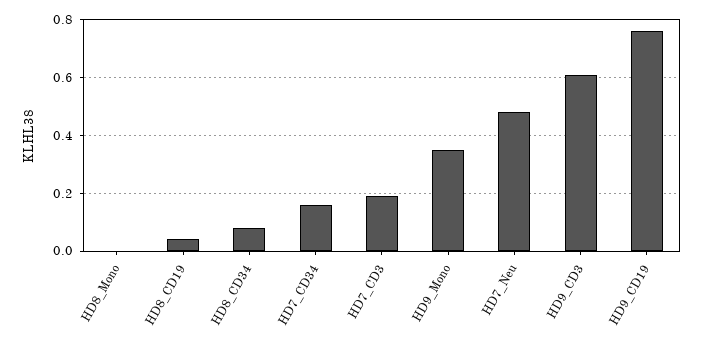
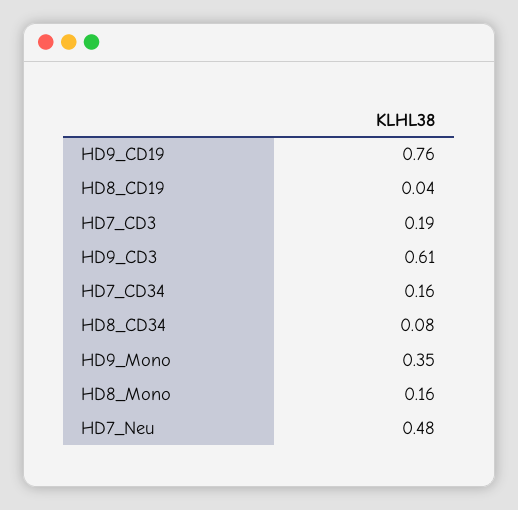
HD8_Mono: 0 -> 0.16

